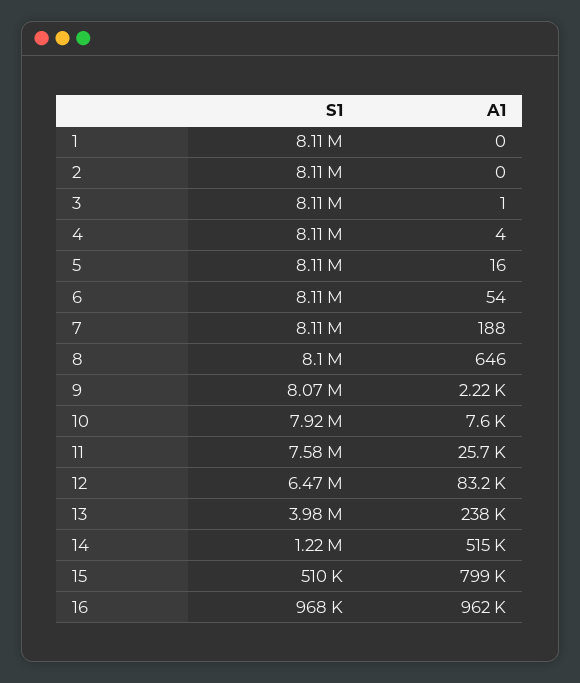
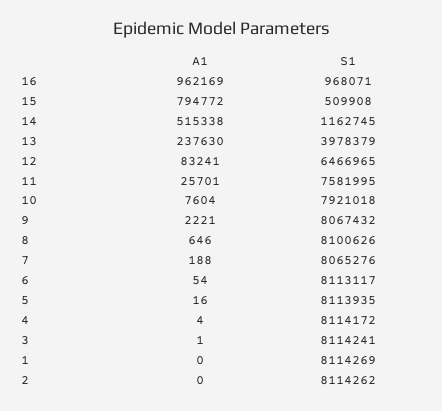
S1, 7: 8110000 -> 8065276
S1, 14: 1220000 -> 1162745
A1, 15: 799000 -> 794772

